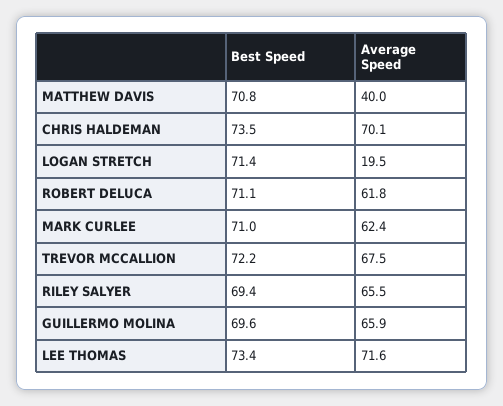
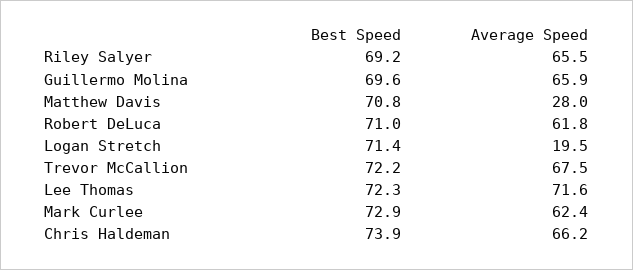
Average Speed, MATTHEW DAVIS: 40 -> 28
Best Speed, CHRIS HALDEMAN: 73.5 -> 73.9
Average Speed, CHRIS HALDEMAN: 70.1 -> 66.2
Best Speed, ROBERT DELUCA: 71.1 -> 71
Best Speed, MARK CURLEE: 71 -> 72.9
Best Speed, RILEY SALYER: 69.4 -> 69.2
Best Speed, LEE THOMAS: 73.4 -> 72.3

